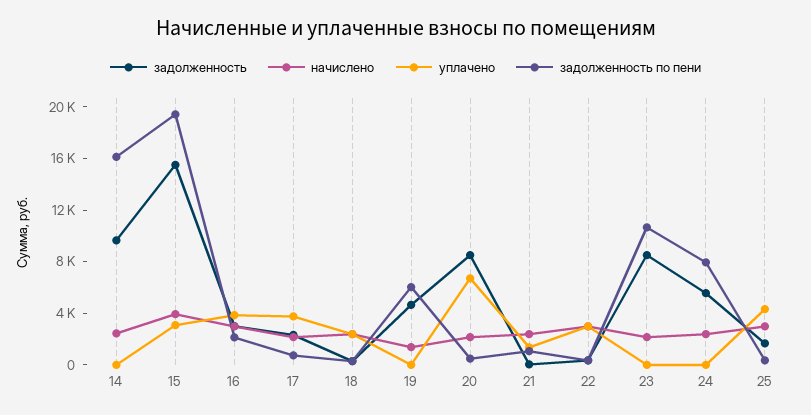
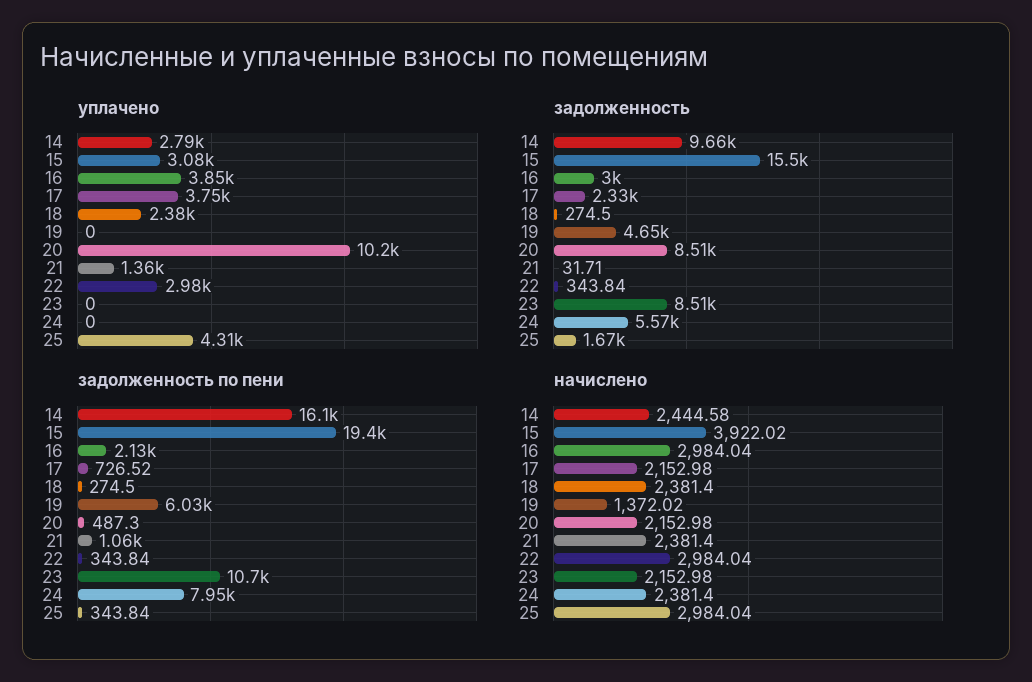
уплачено, 14: 0 -> 2790
уплачено, 20: 7000 -> 10200

